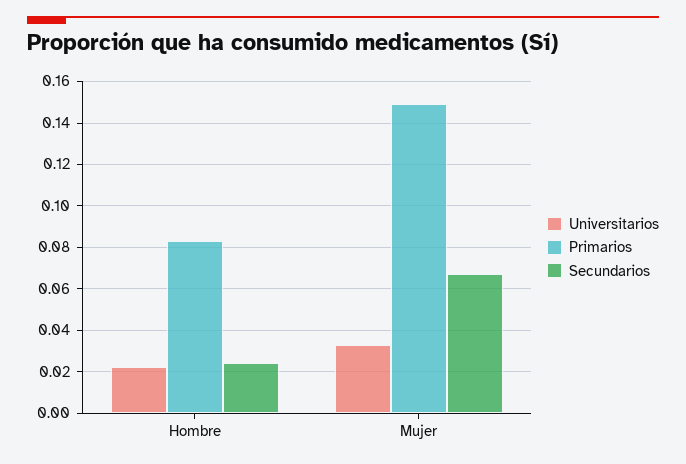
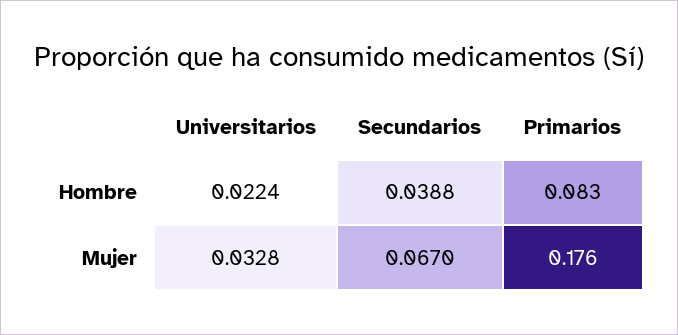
Secundarios, Hombre: 0.025 -> 0.0388
Primarios, Mujer: 0.15 -> 0.176

